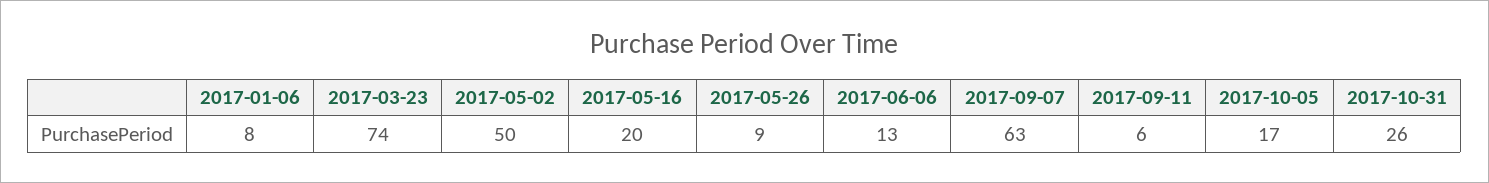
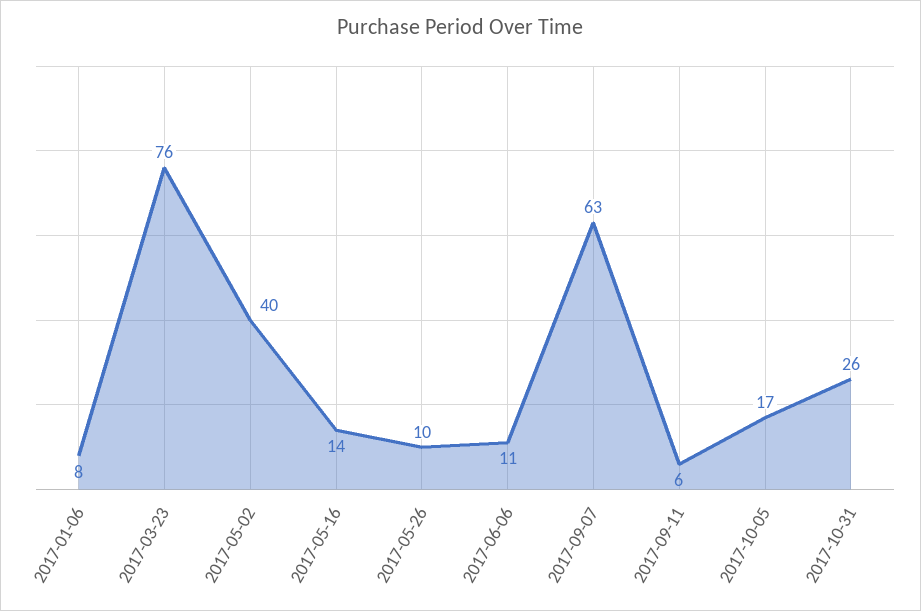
2017-03-23: 74 -> 76
2017-05-02: 50 -> 40
2017-05-16: 20 -> 14
2017-05-26: 9 -> 10
2017-06-06: 13 -> 11

